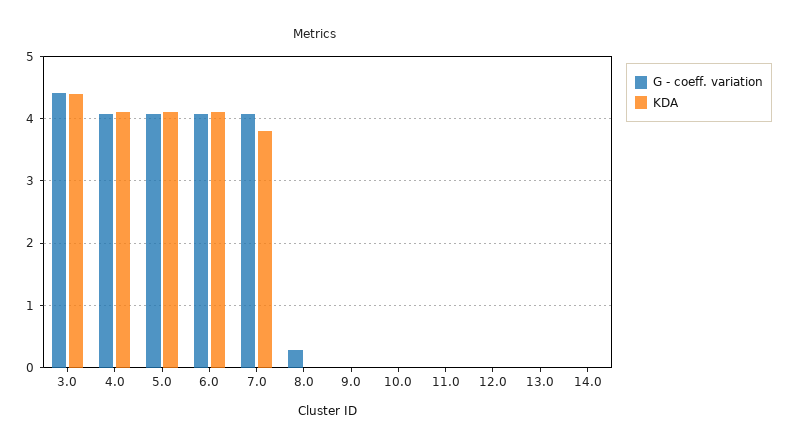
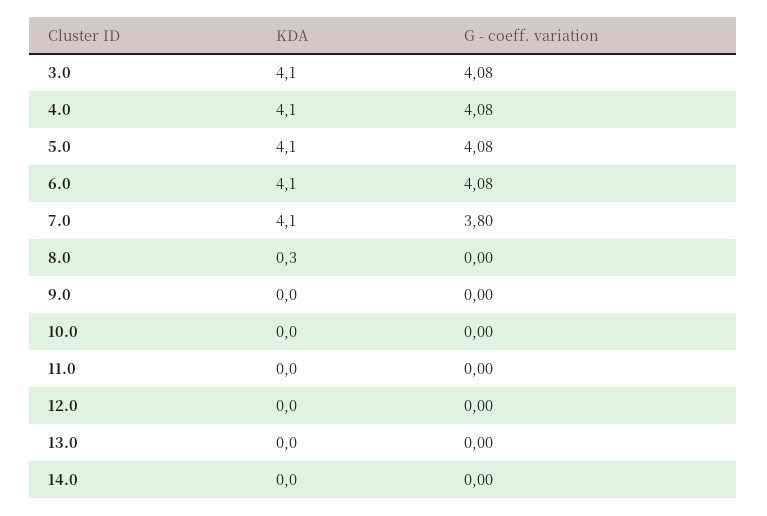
G - coeff. variation, 3.0: 4.4 -> 4.08
KDA, 3.0: 4.4 -> 4.1
G - coeff. variation, 7.0: 4.1 -> 3.8
KDA, 7.0: 3.8 -> 4.1
G - coeff. variation, 8.0: 0.3 -> 0
KDA, 8.0: 0 -> 0.3

